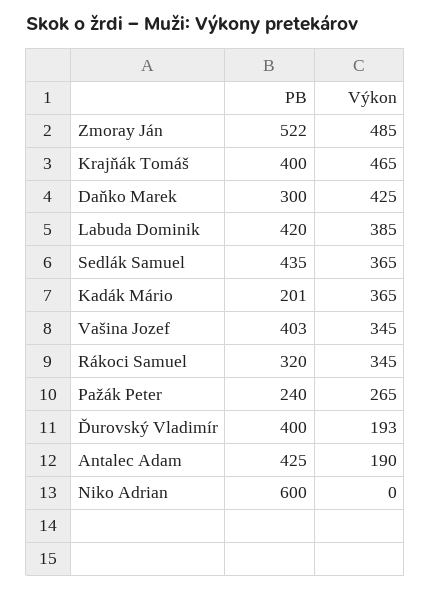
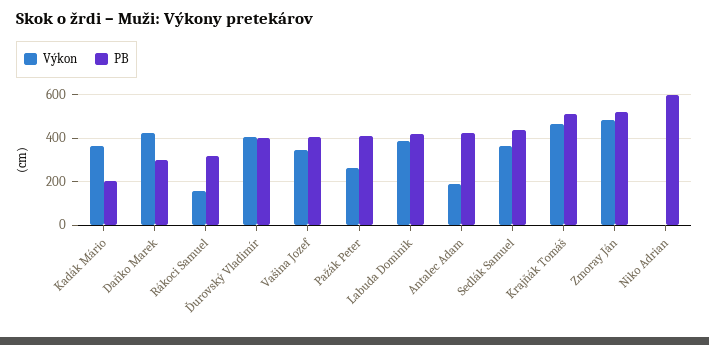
PB, Krajňák Tomáš: 400 -> 500
Výkon, Rákoci Samuel: 345 -> 150
PB, Pažák Peter: 240 -> 400
Výkon, Ďurovský Vladimír: 193 -> 400

